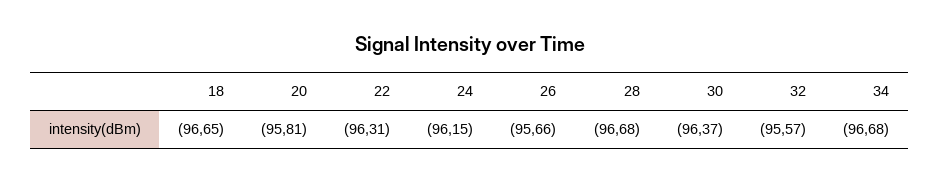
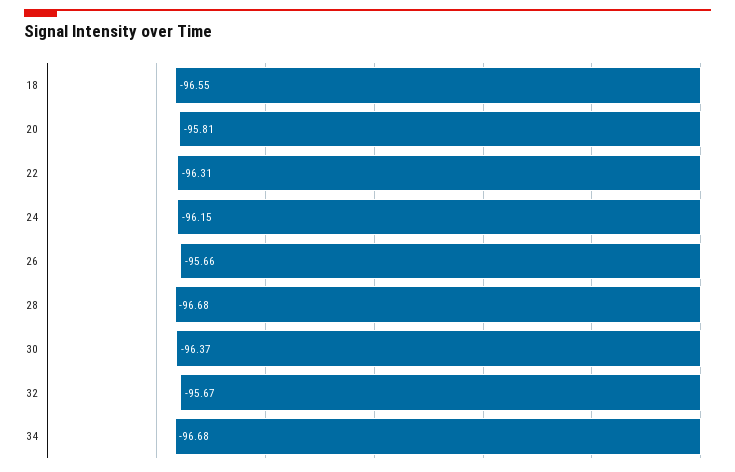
18: -96.65 -> -96.55
32: -95.57 -> -95.67

